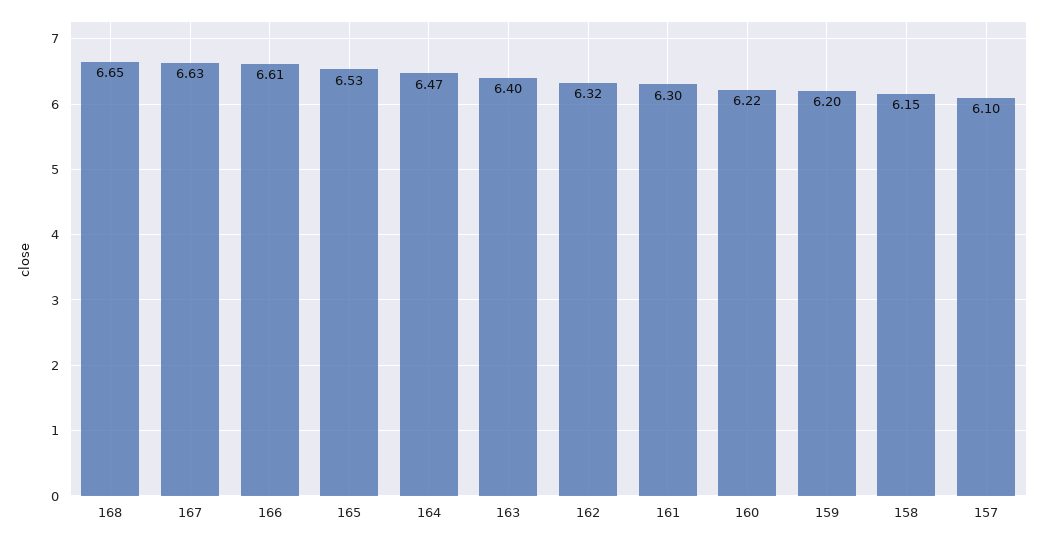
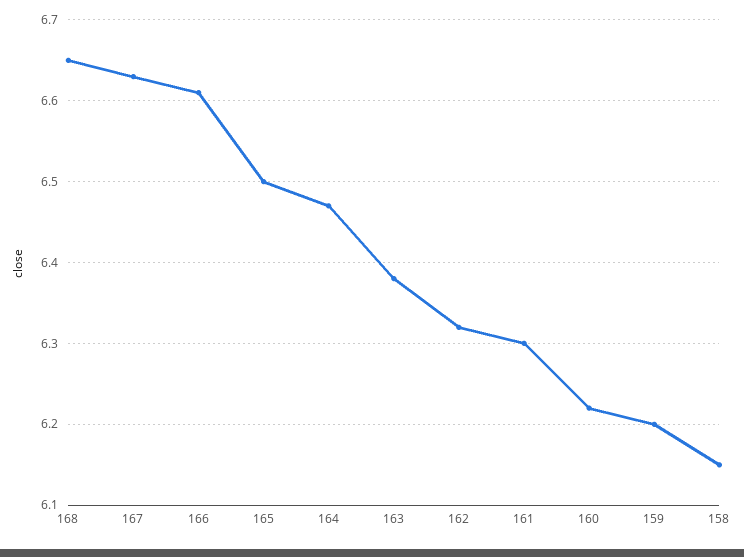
165: 6.53 -> 6.5
163: 6.4 -> 6.38
157: 6.1 -> none

